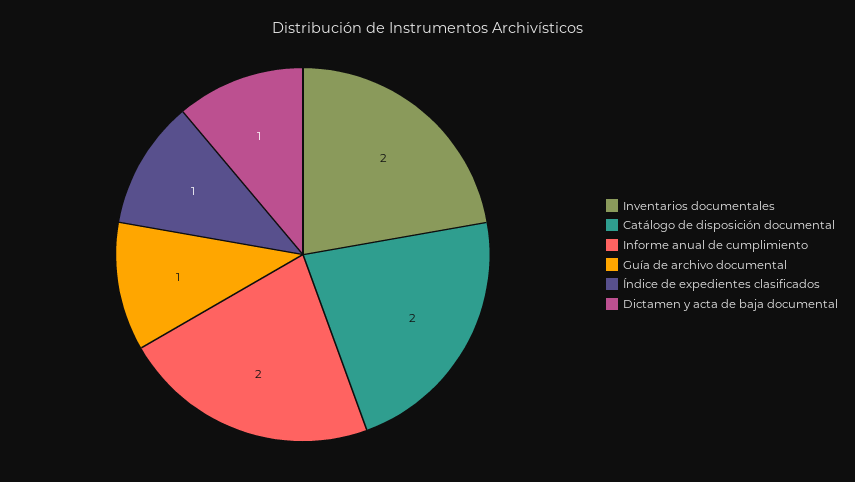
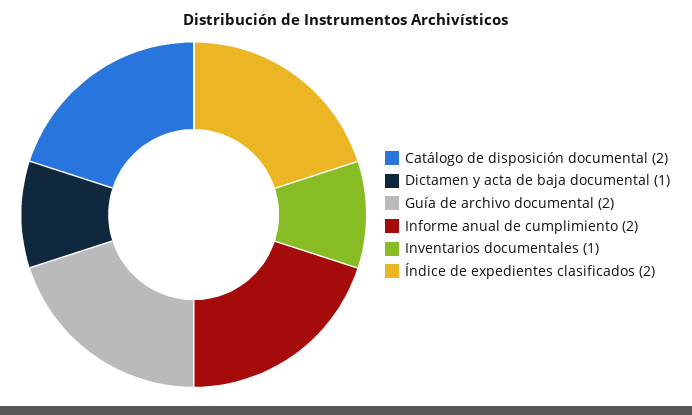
Inventarios documentales: 2 -> 1
Guía de archivo documental: 1 -> 2
Índice de expedientes clasificados: 1 -> 2

